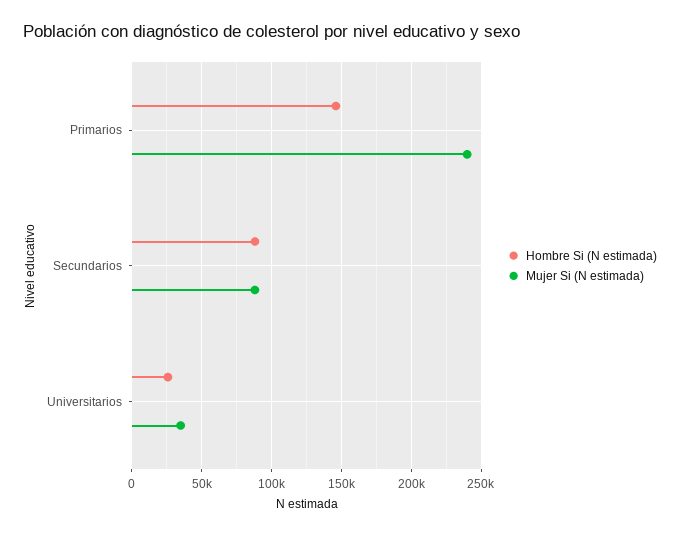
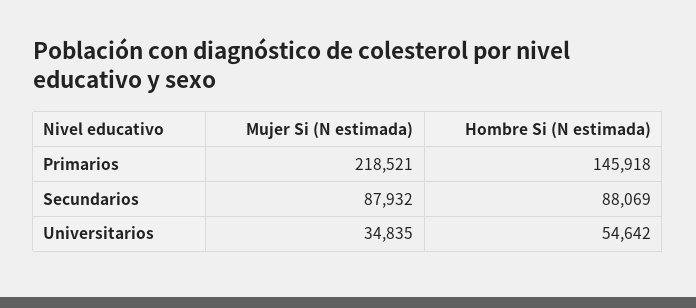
Mujer Si (N estimada), Primarios: 240000 -> 218521
Hombre Si (N estimada), Universitarios: 25000 -> 54642

